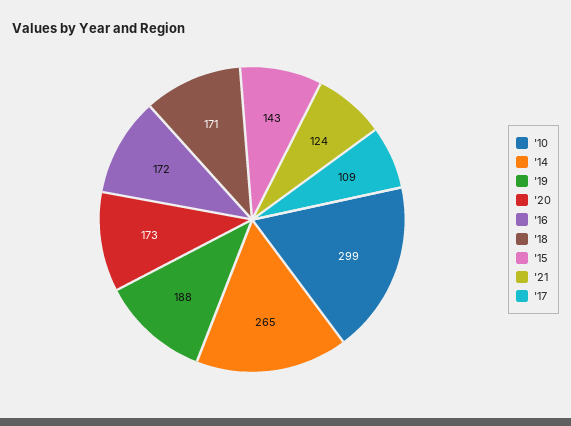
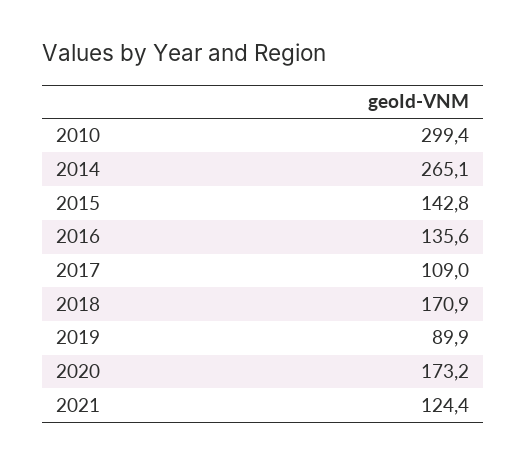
'19: 188 -> 89.9
'16: 172 -> 135.6

